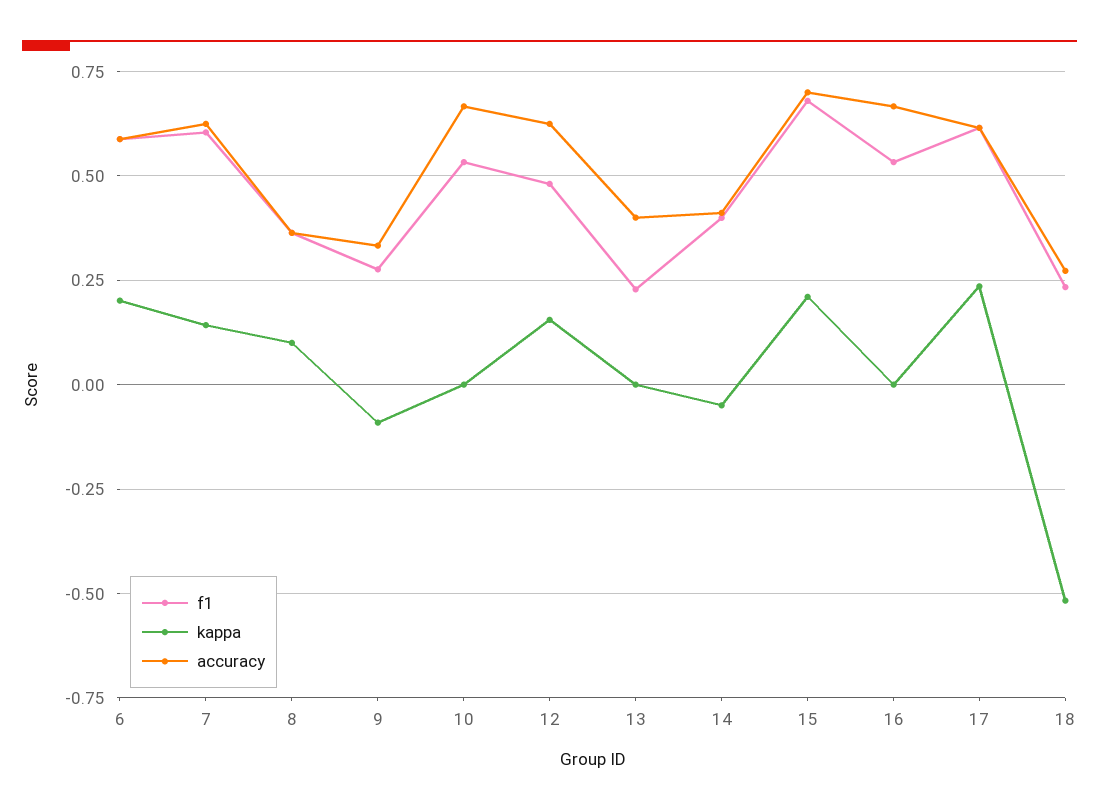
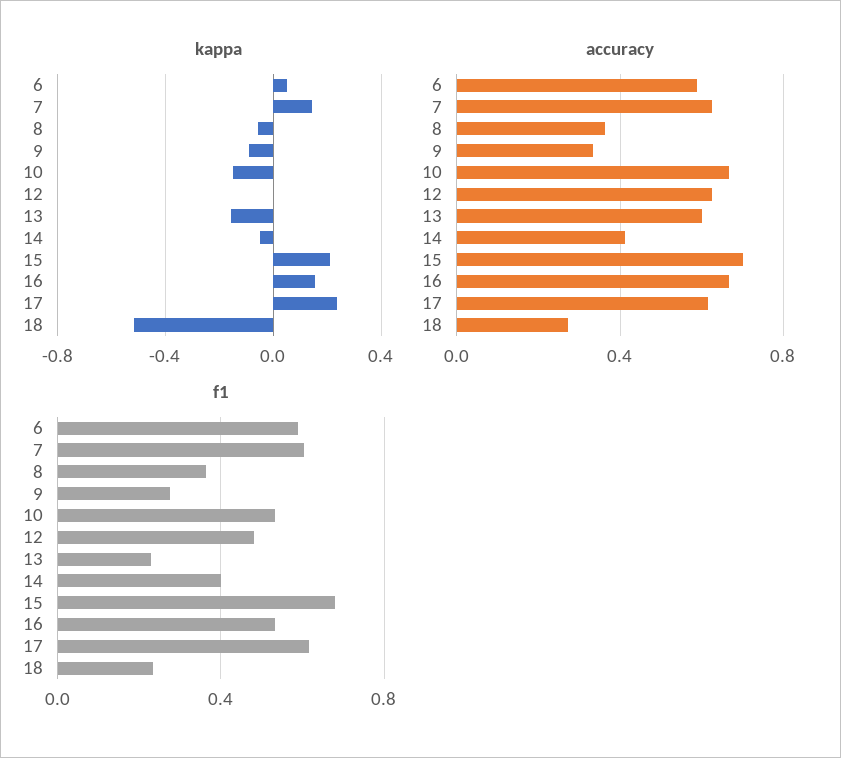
kappa, 6: 0.2 -> 0.05
kappa, 8: 0.1 -> -0.05
kappa, 10: 0 -> -0.15
kappa, 12: 0.15 -> 0
kappa, 13: 0 -> -0.15
accuracy, 13: 0.4 -> 0.6
kappa, 16: 0 -> 0.15

